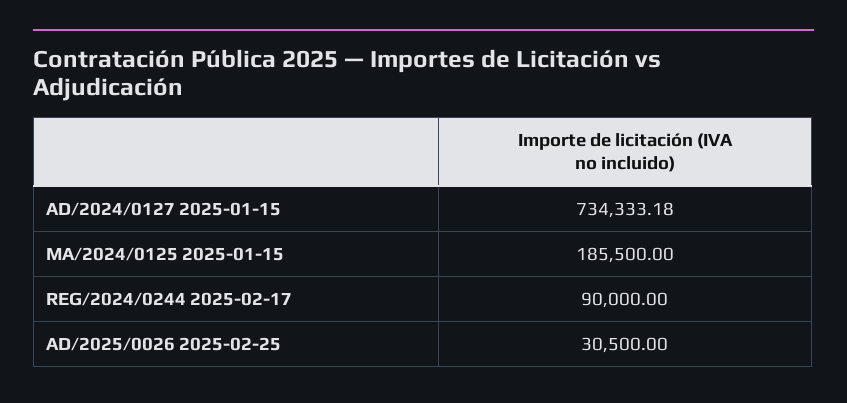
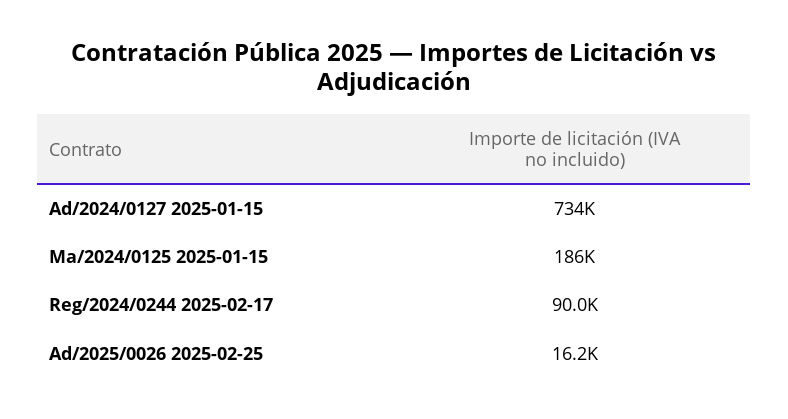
AD/2025/0026 2025-02-25: 30500 -> 16200

